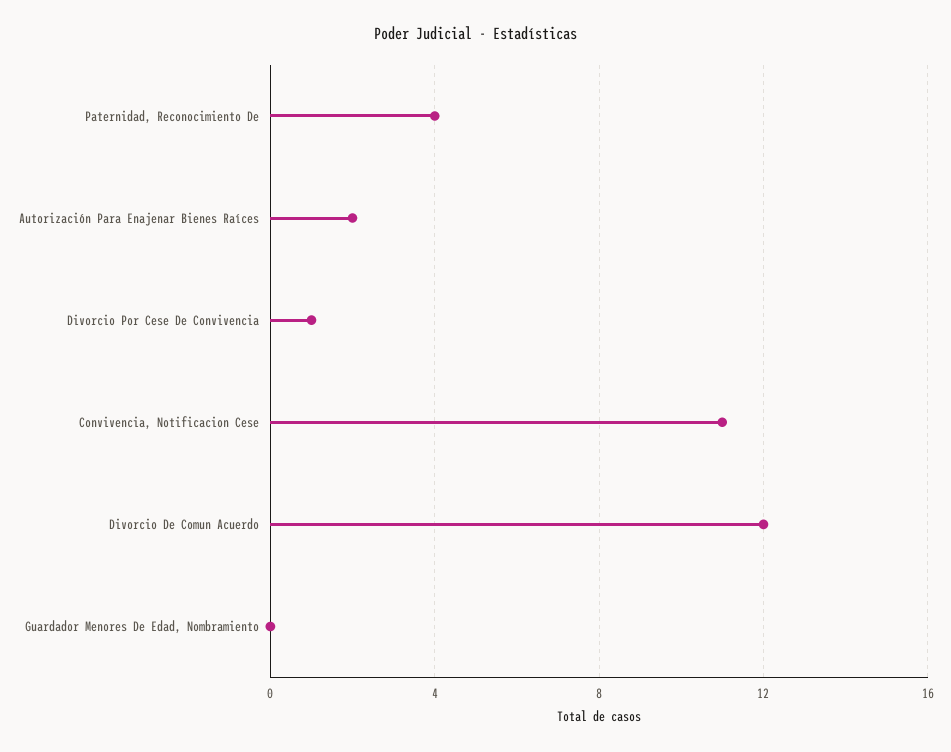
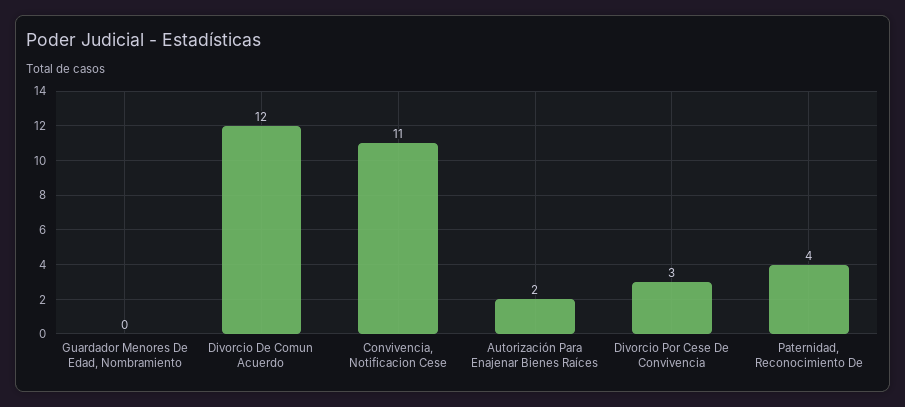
Divorcio Por Cese De Convivencia: 1 -> 3

